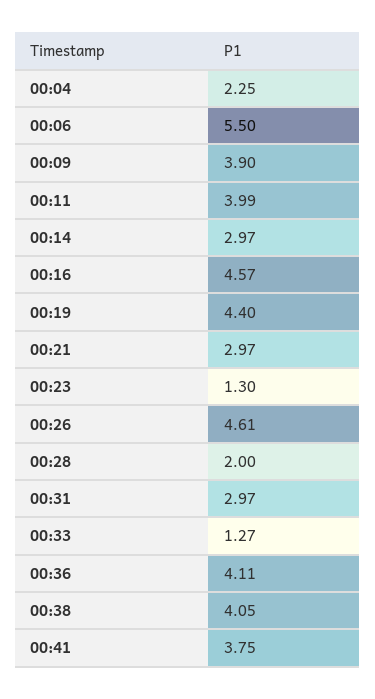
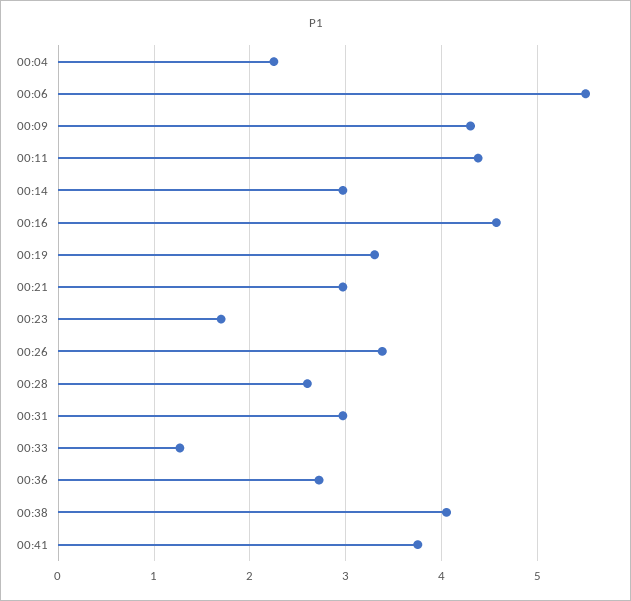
00:09: 3.9 -> 4.3
00:11: 3.99 -> 4.4
00:19: 4.4 -> 3.3
00:23: 1.3 -> 1.7
00:26: 4.61 -> 3.4
00:28: 2 -> 2.6
00:36: 4.11 -> 2.7

